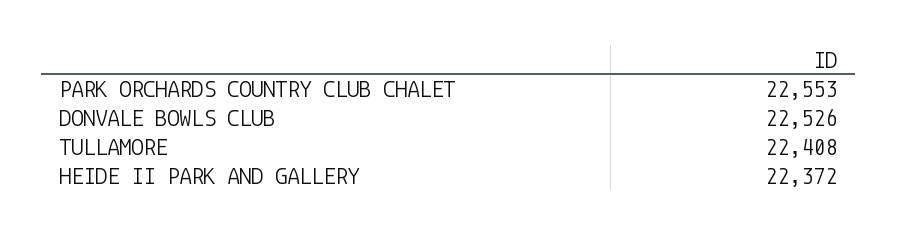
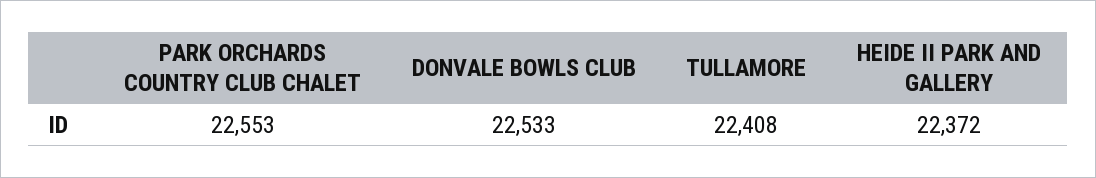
DONVALE BOWLS CLUB: 22526 -> 22533

